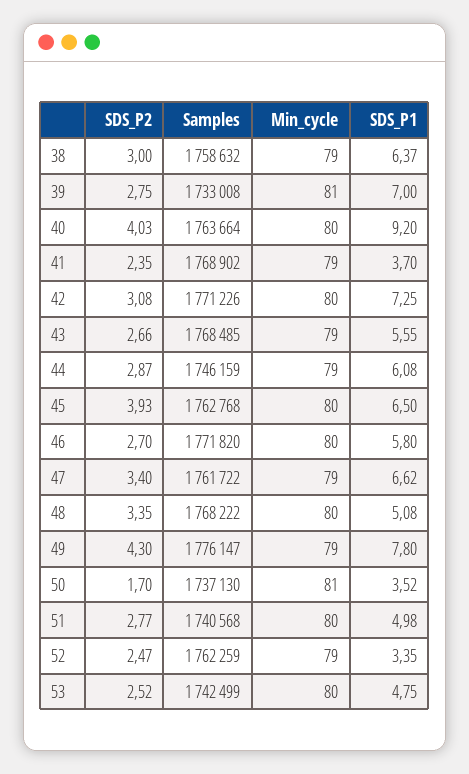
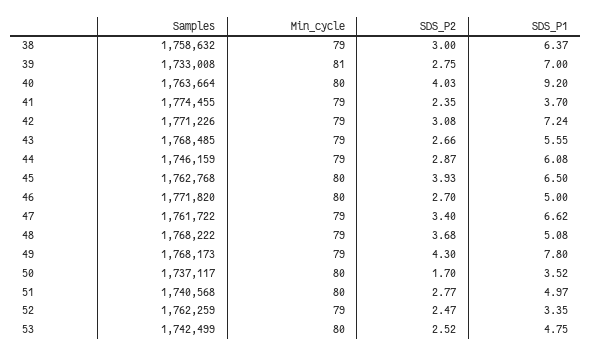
Samples, 41: 1768902 -> 1774455
Min_cycle, 42: 80 -> 79
SDS_P1, 42: 7.25 -> 7.24
SDS_P1, 46: 5.8 -> 5
SDS_P2, 48: 3.35 -> 3.68
Min_cycle, 48: 80 -> 79
Samples, 49: 1776147 -> 1768173
Samples, 50: 1737130 -> 1737117
Min_cycle, 50: 81 -> 80
SDS_P1, 51: 4.98 -> 4.97

